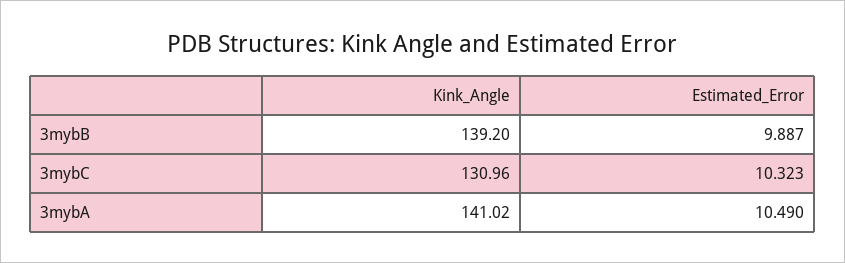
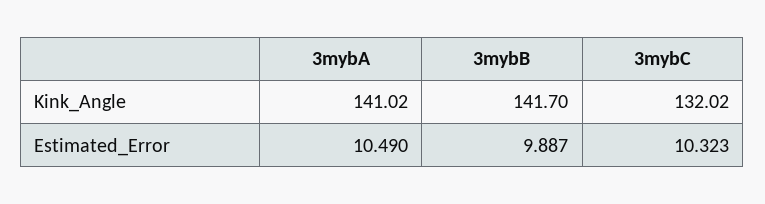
Kink_Angle, 3mybB: 139.2 -> 141.7
Kink_Angle, 3mybC: 130.96 -> 132.02

